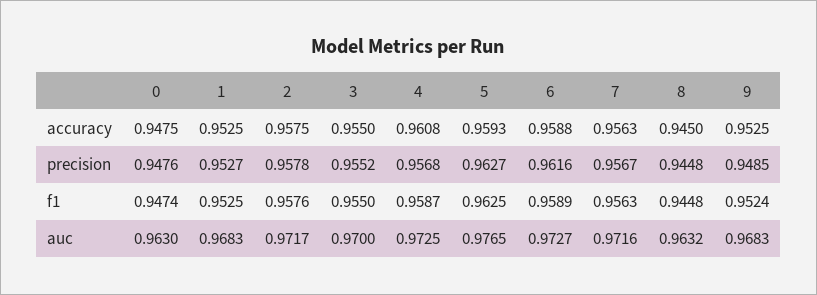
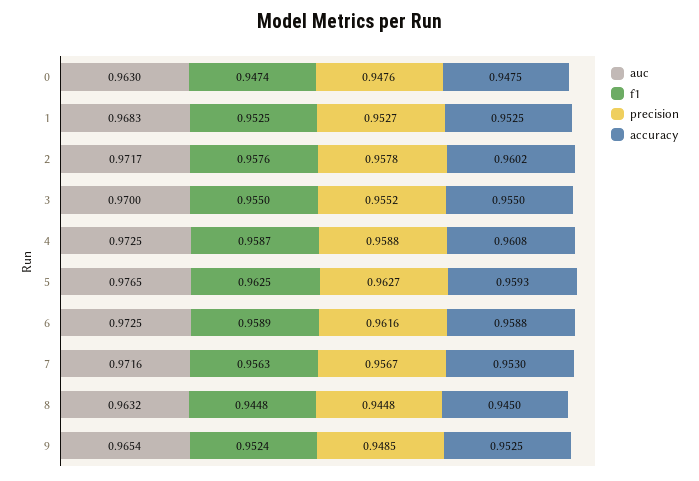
accuracy, 2: 0.9575 -> 0.9602
accuracy, 7: 0.9563 -> 0.953
precision, 4: 0.9568 -> 0.9588
auc, 6: 0.9727 -> 0.9725
auc, 9: 0.9683 -> 0.9654

